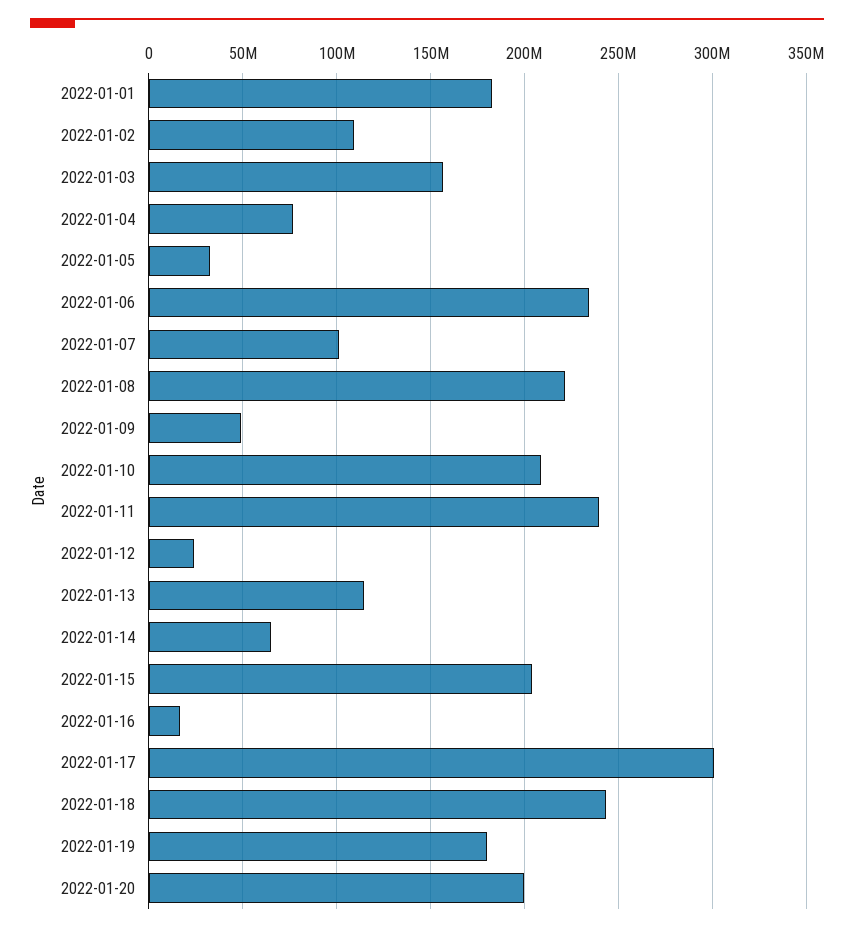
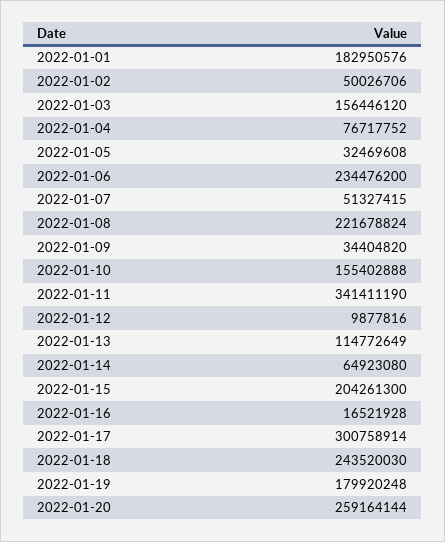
2022-01-02: 110000000 -> 50026706
2022-01-07: 100000000 -> 51327415
2022-01-09: 50000000 -> 34404820
2022-01-10: 210000000 -> 155402888
2022-01-11: 240000000 -> 341411190
2022-01-12: 25000000 -> 9877816
2022-01-20: 200000000 -> 259164144

